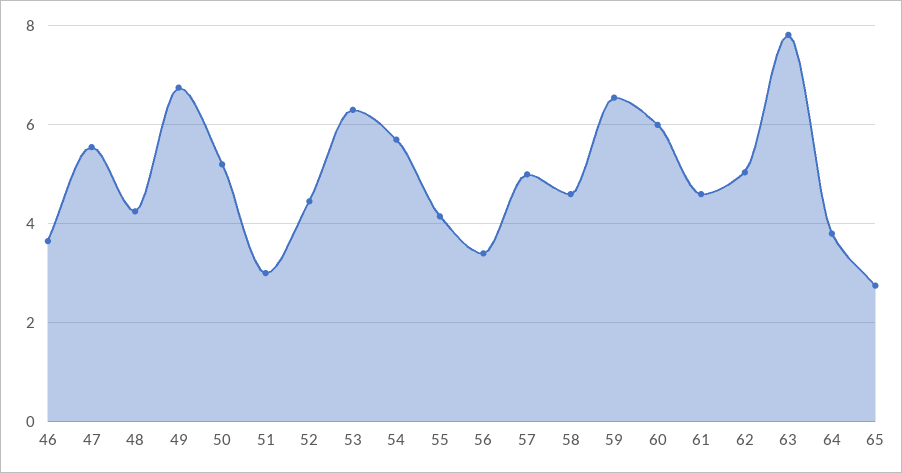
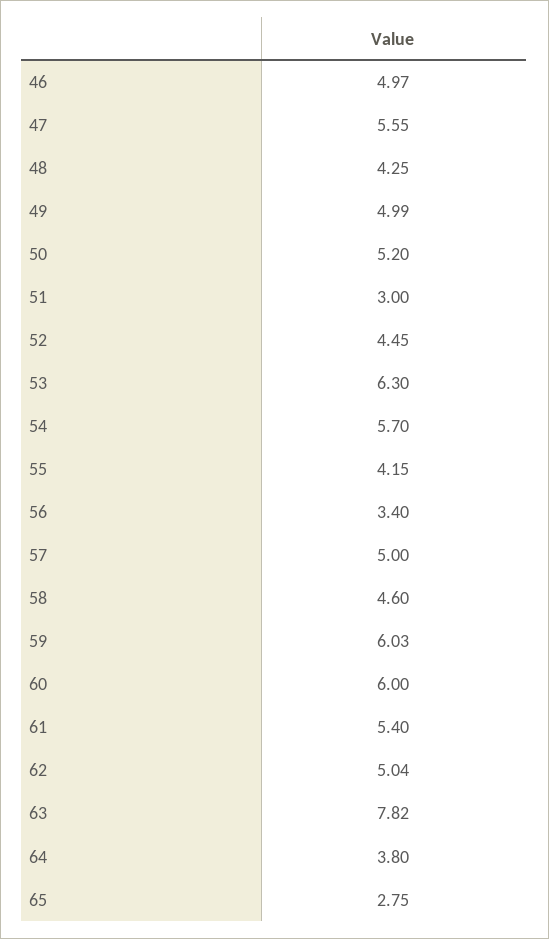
46: 3.6 -> 4.97
49: 6.8 -> 4.99
59: 6.6 -> 6.03
61: 4.6 -> 5.4

